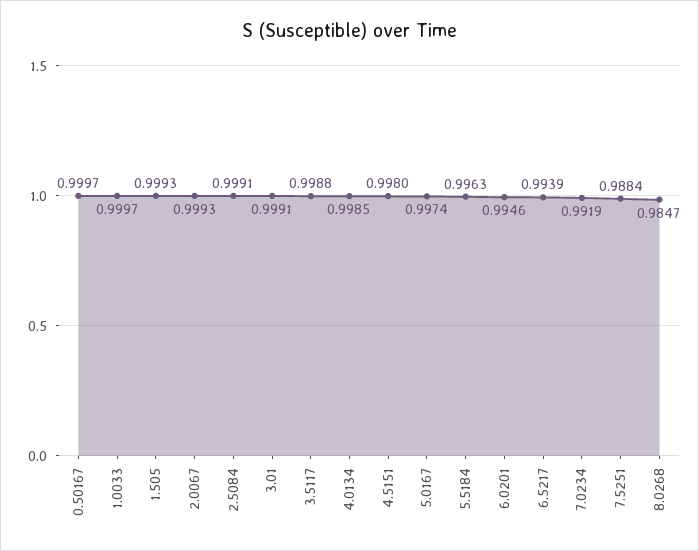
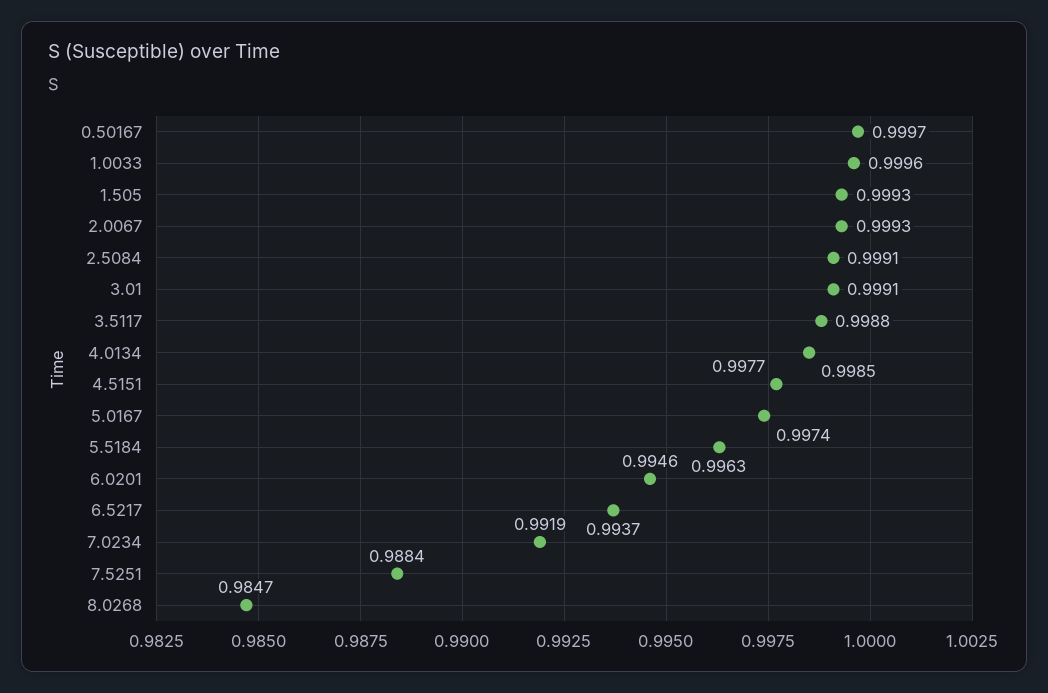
1.0033: 0.9997 -> 0.9996
4.5151: 0.998 -> 0.9977
6.5217: 0.9939 -> 0.9937

